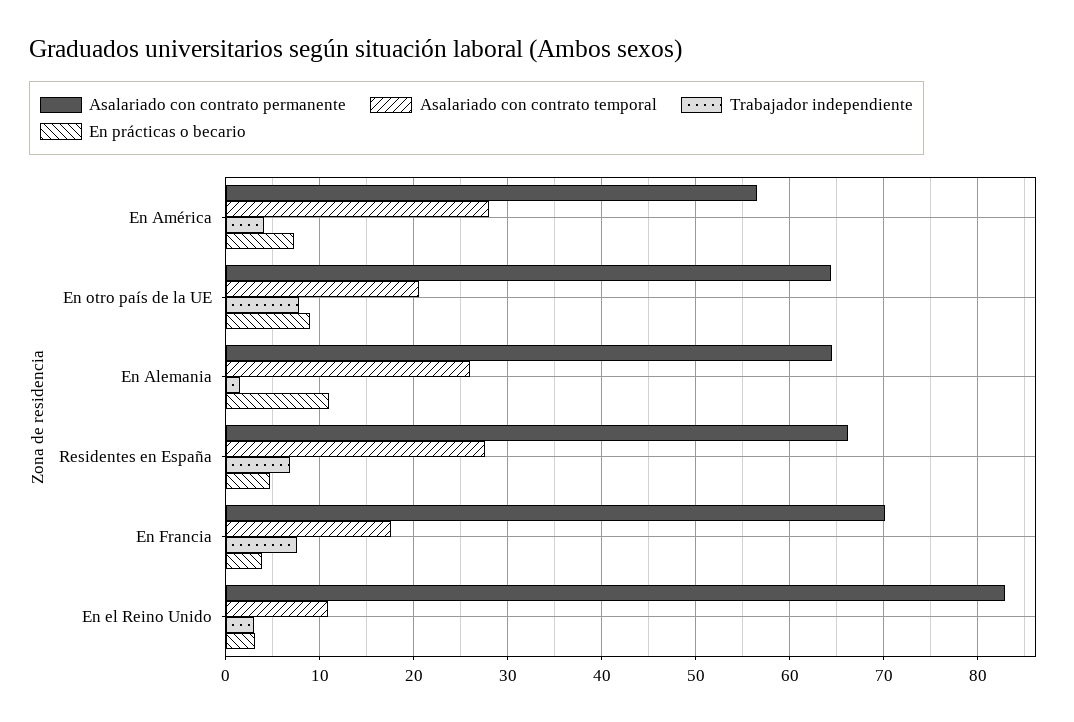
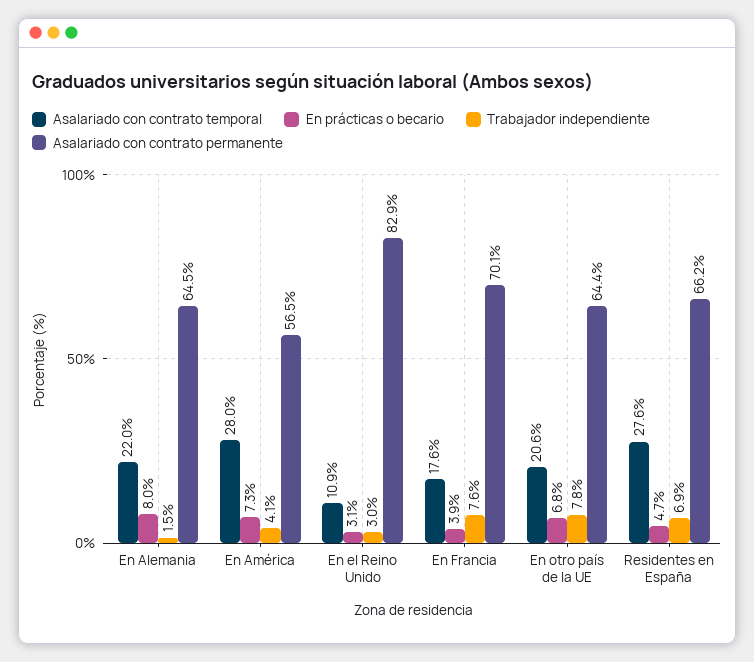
En prácticas o becario, En otro país de la UE: 9 -> 6.8
Asalariado con contrato temporal, En Alemania: 26 -> 22
En prácticas o becario, En Alemania: 11 -> 8

